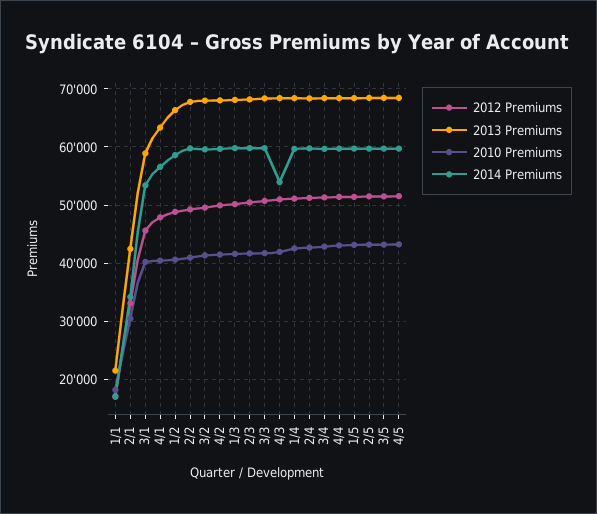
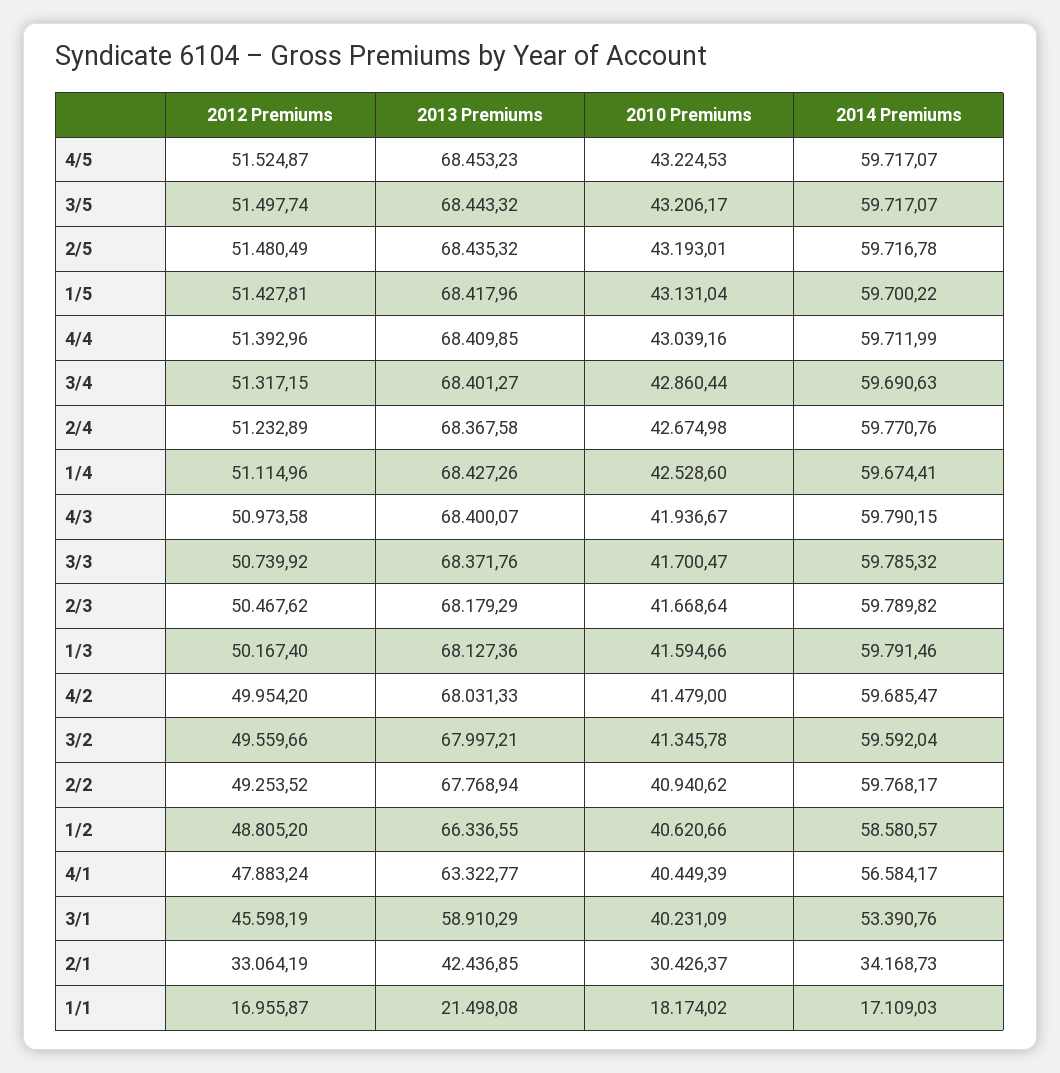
2014 Premiums, 4/3: 54000 -> 59790.15

